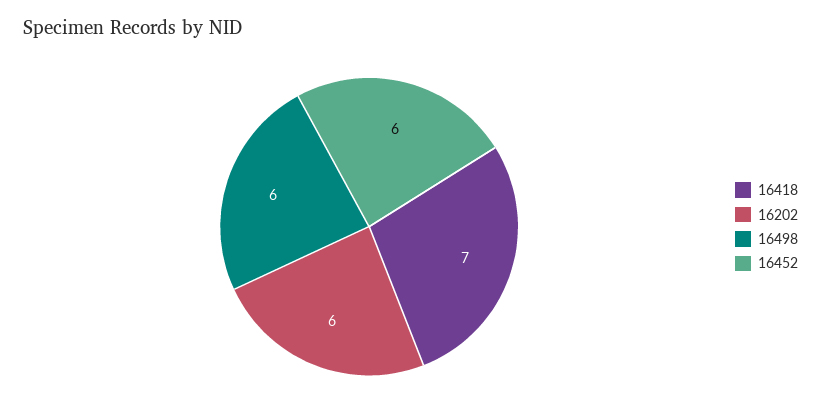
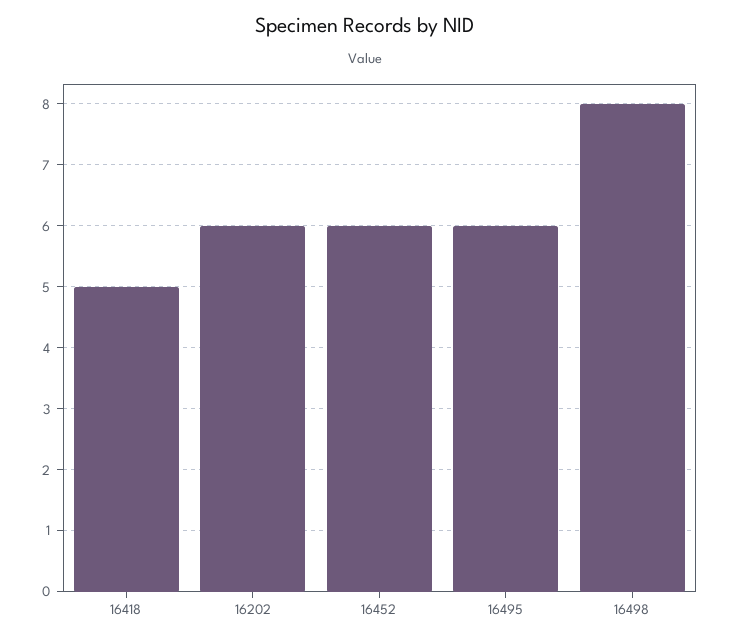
16418: 7 -> 5
16498: 6 -> 8
16495: none -> 6

